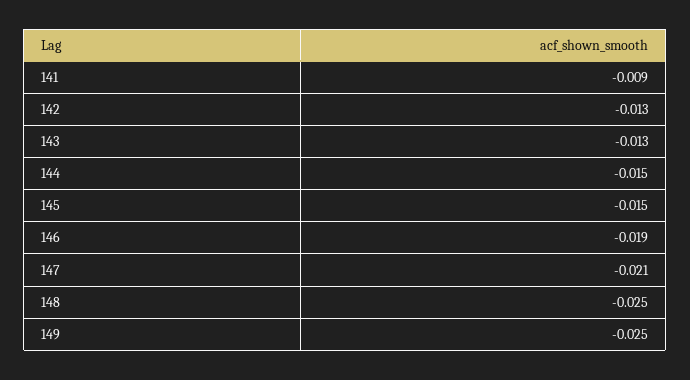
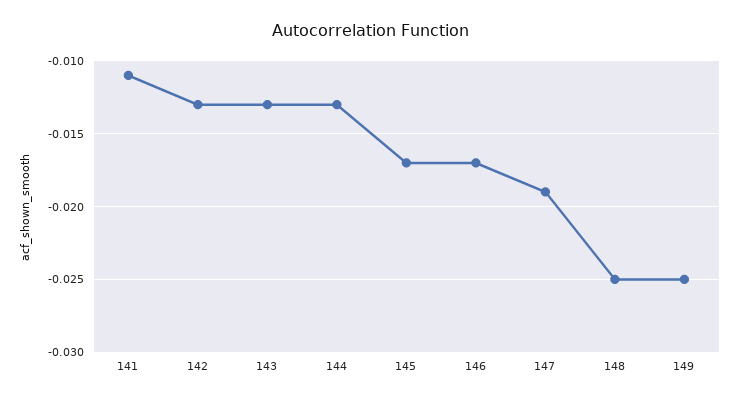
141: -0.009 -> -0.011
144: -0.015 -> -0.013
145: -0.015 -> -0.017
146: -0.019 -> -0.017
147: -0.021 -> -0.019

